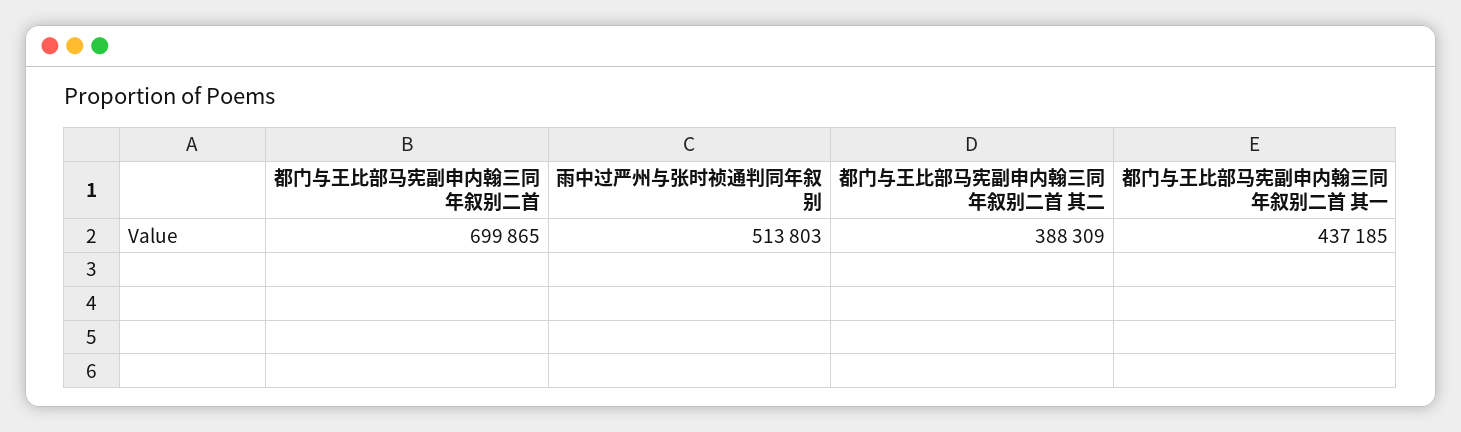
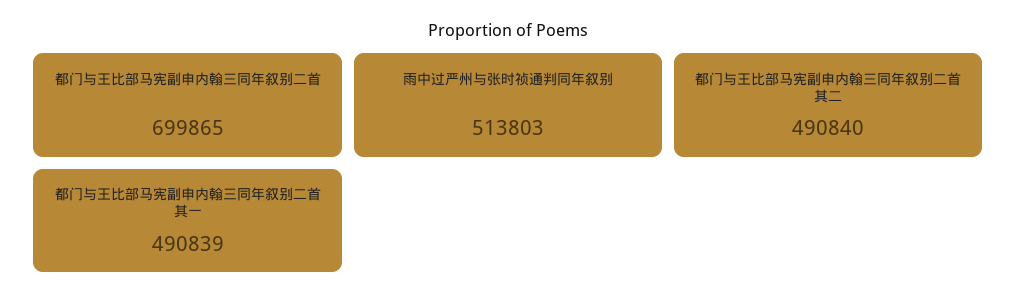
都门与王比部马宪副申内翰三同年叙别二首 其二: 388309 -> 490840
都门与王比部马宪副申内翰三同年叙别二首 其一: 437185 -> 490839

